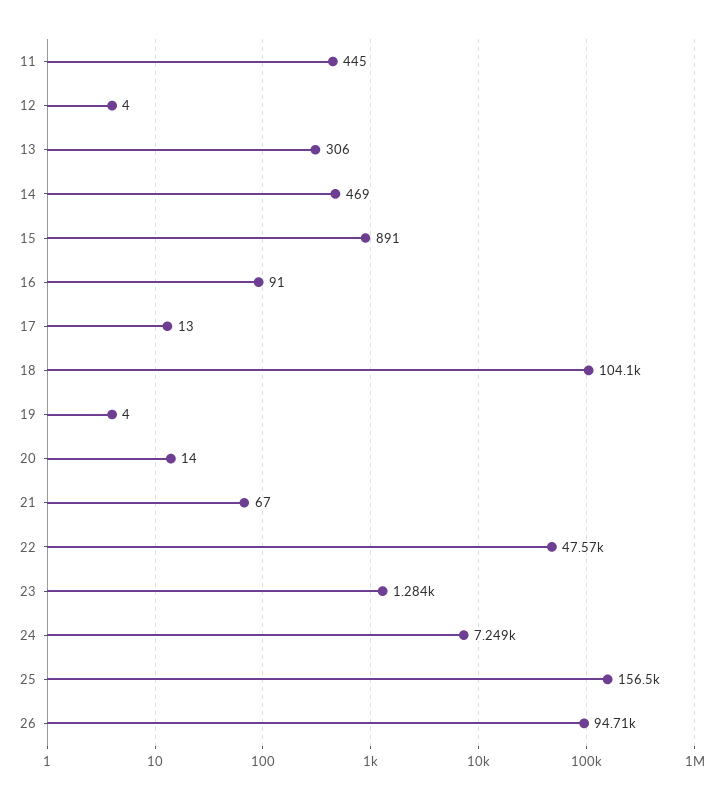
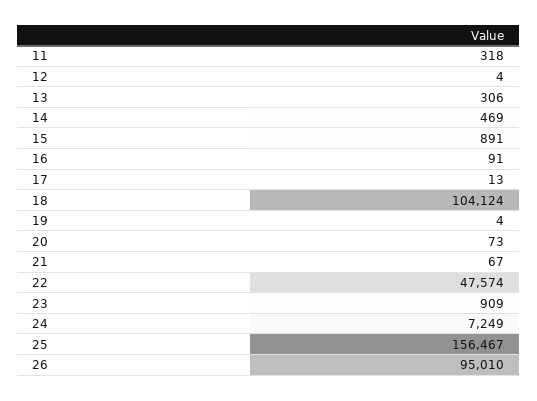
11: 445 -> 318
20: 14 -> 73
23: 1284 -> 909
26: 94710 -> 95010

